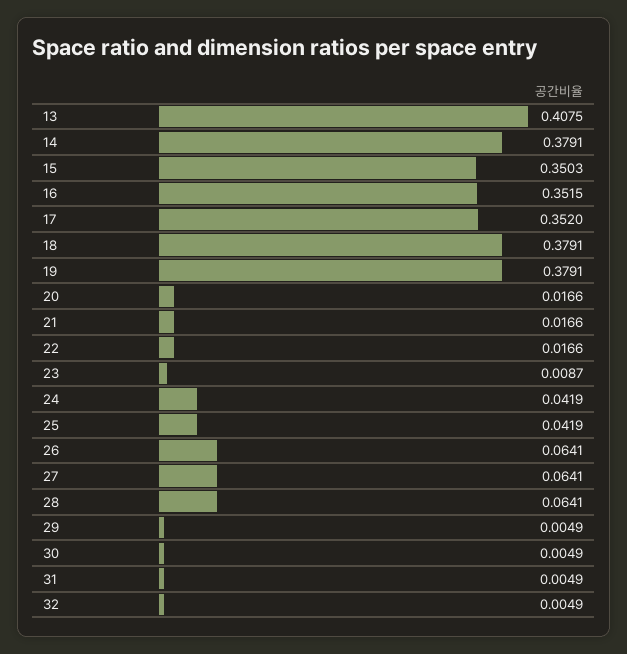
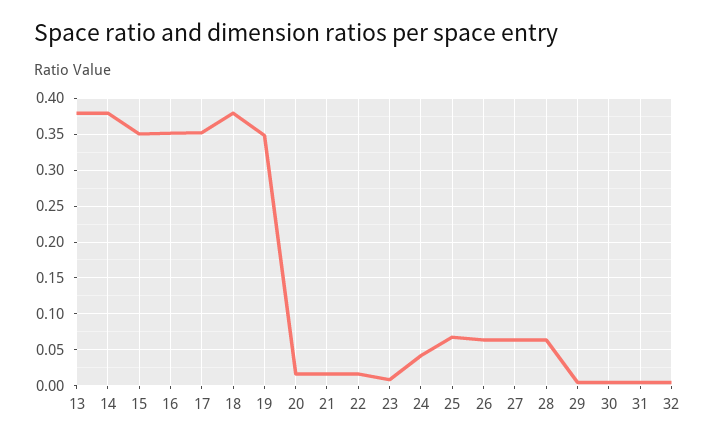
13: 0.4075 -> 0.38
19: 0.3791 -> 0.35
25: 0.0419 -> 0.07

